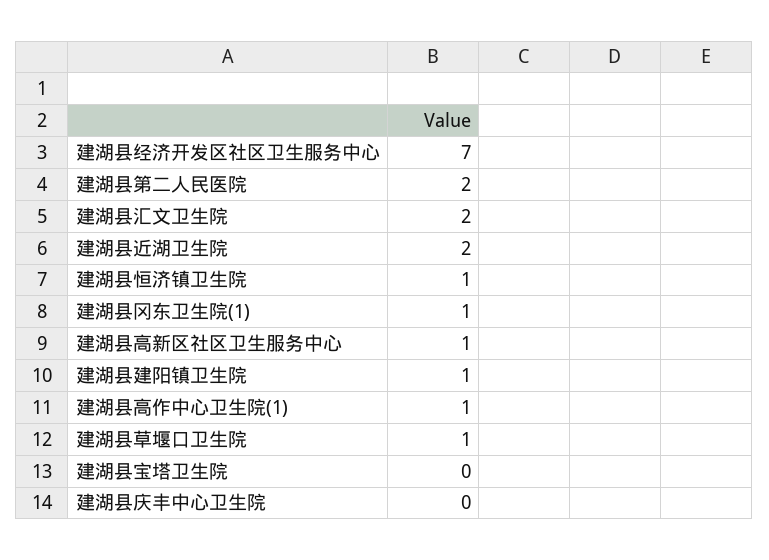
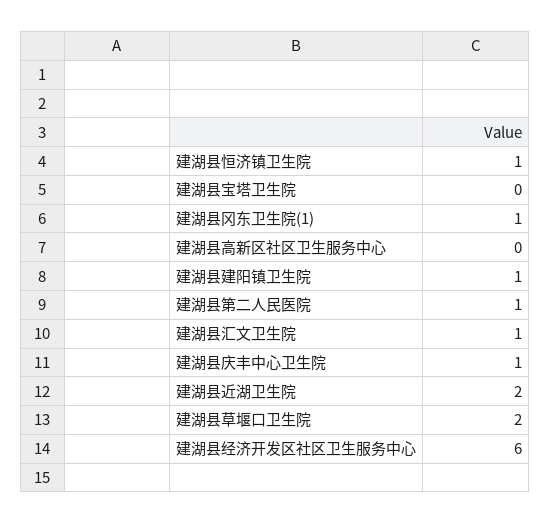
建湖县经济开发区社区卫生服务中心: 7 -> 6
建湖县第二人民医院: 2 -> 1
建湖县汇文卫生院: 2 -> 1
建湖县高新区社区卫生服务中心: 1 -> 0
建湖县高作中心卫生院(1): 1 -> none
建湖县草堰口卫生院: 1 -> 2
建湖县庆丰中心卫生院: 0 -> 1

